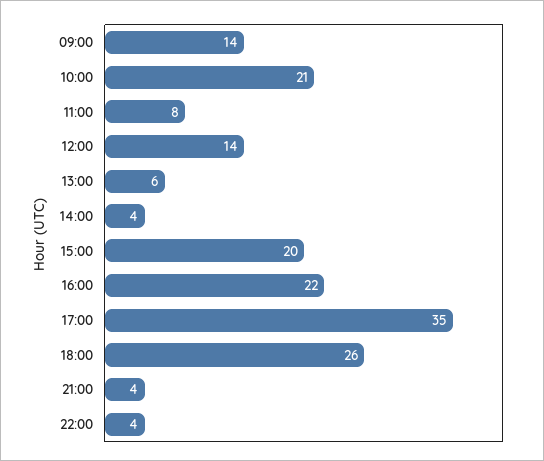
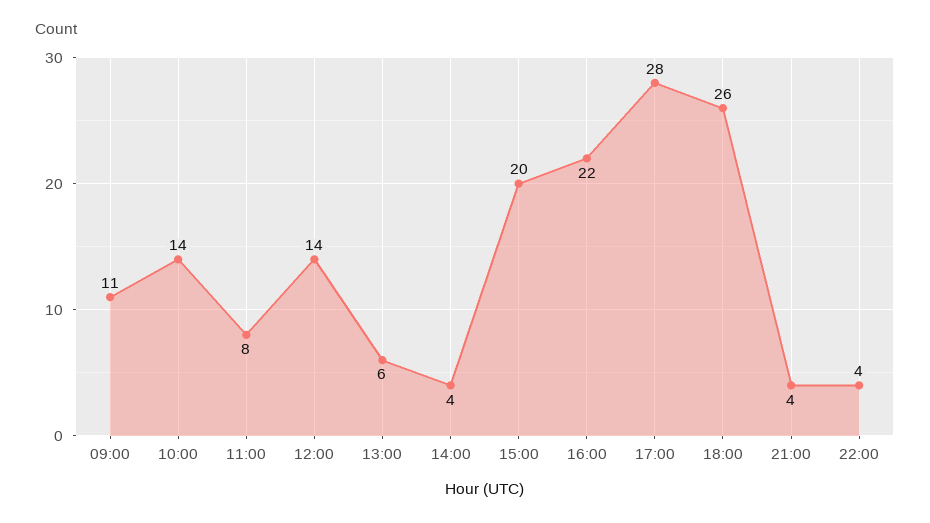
09:00: 14 -> 11
10:00: 21 -> 14
17:00: 35 -> 28

